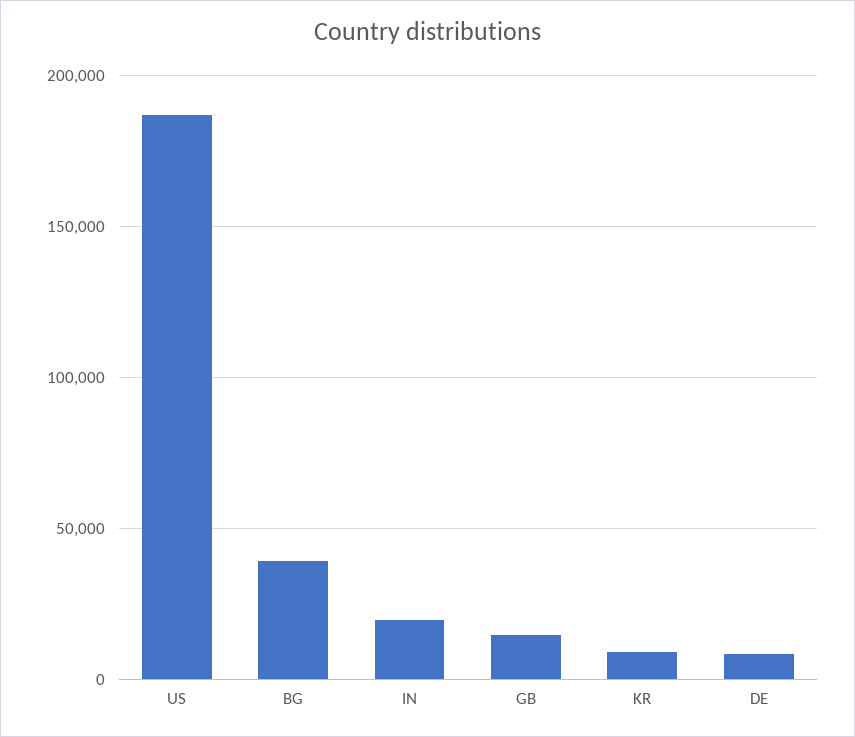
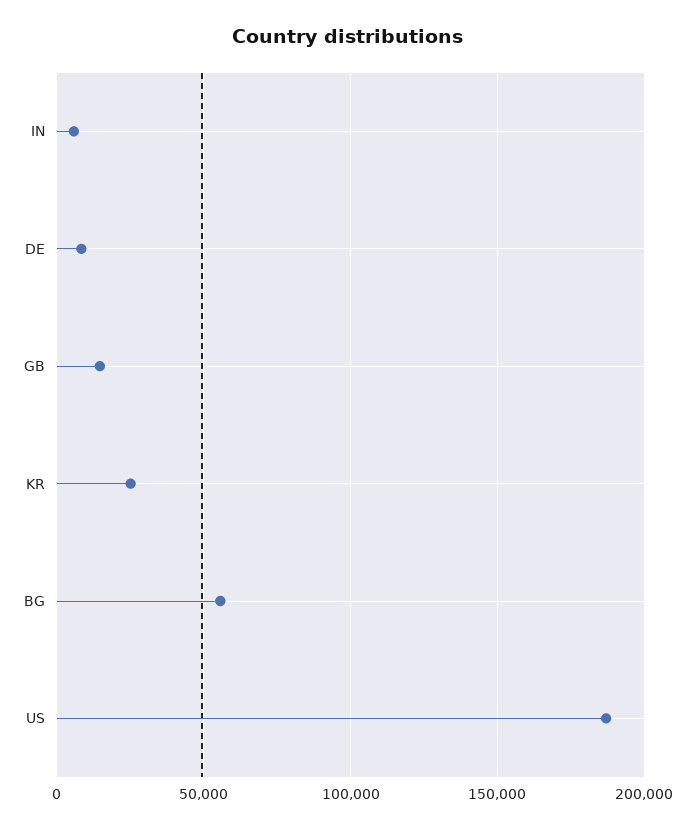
BG: 40000 -> 55000
IN: 20000 -> 5000
KR: 10000 -> 25000

